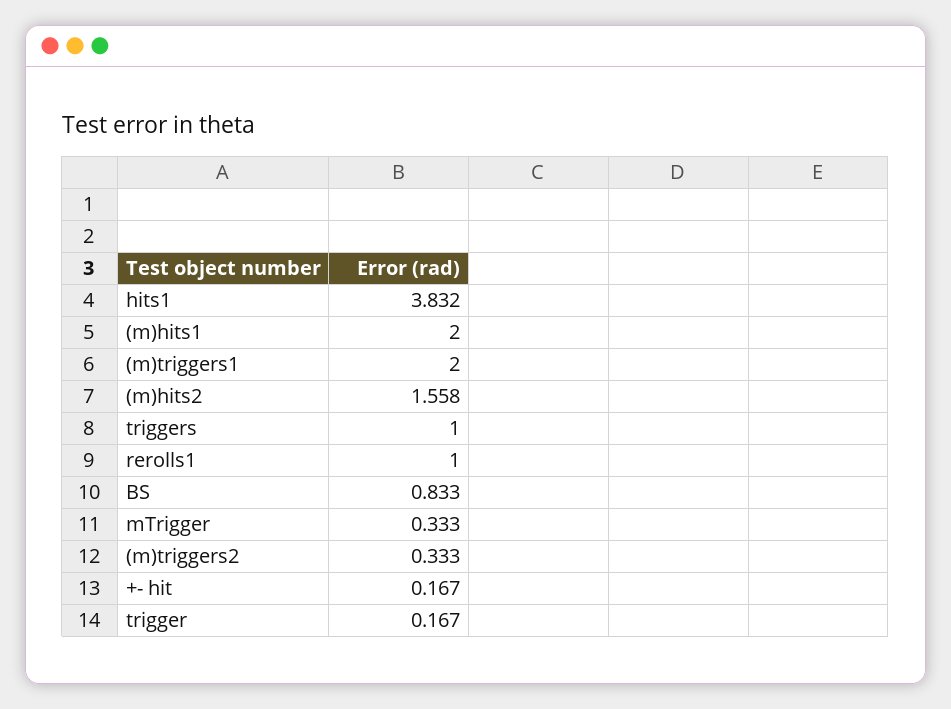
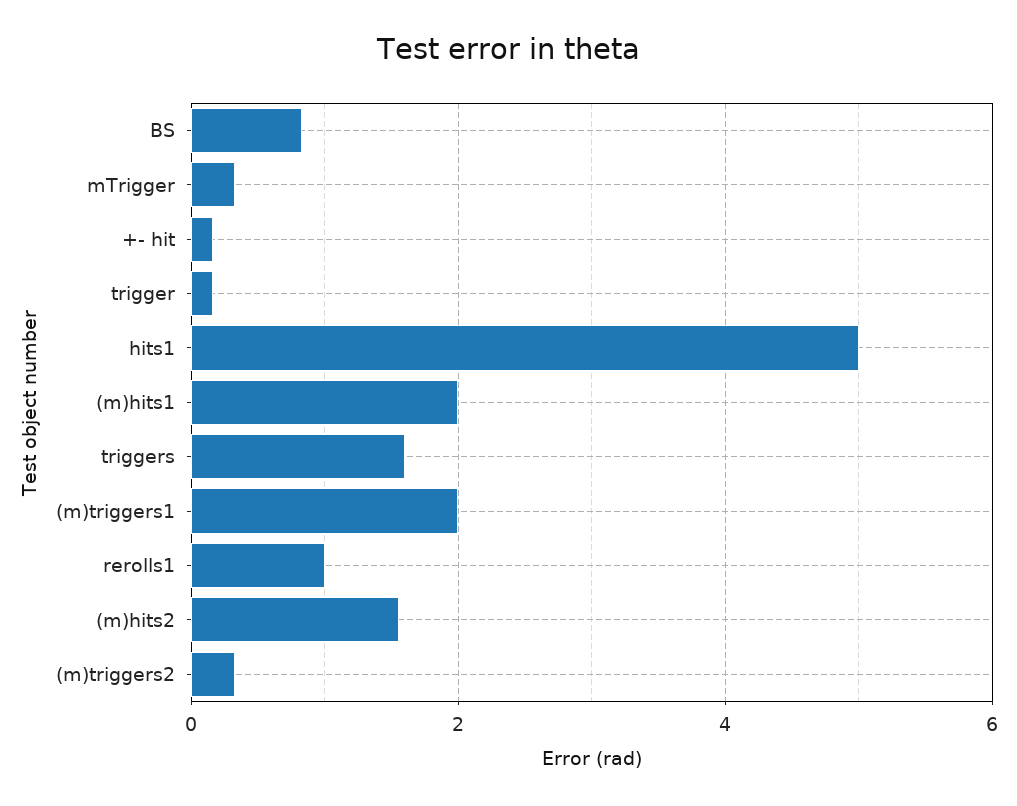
hits1: 3.832 -> 5
triggers: 1 -> 1.6

